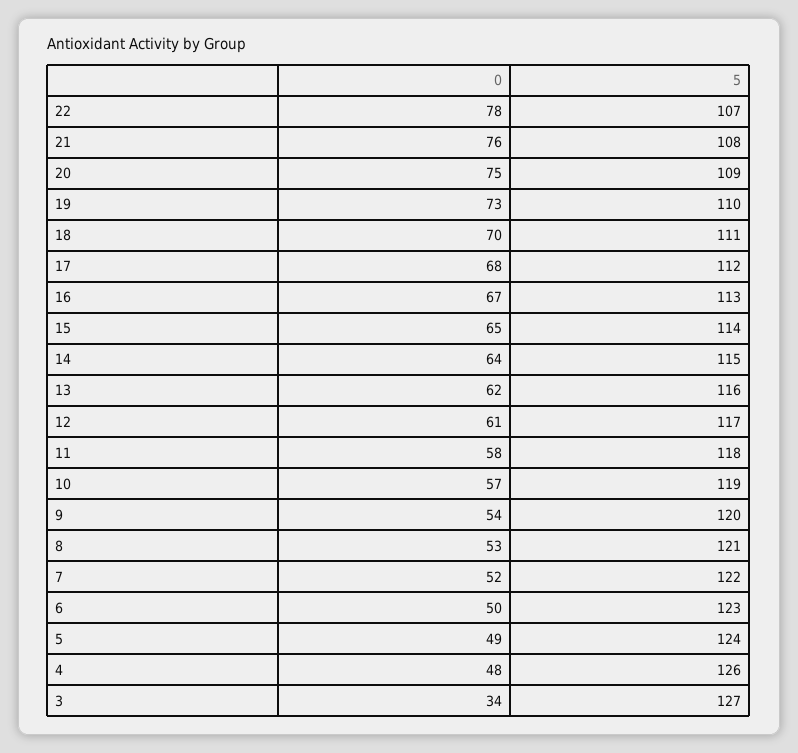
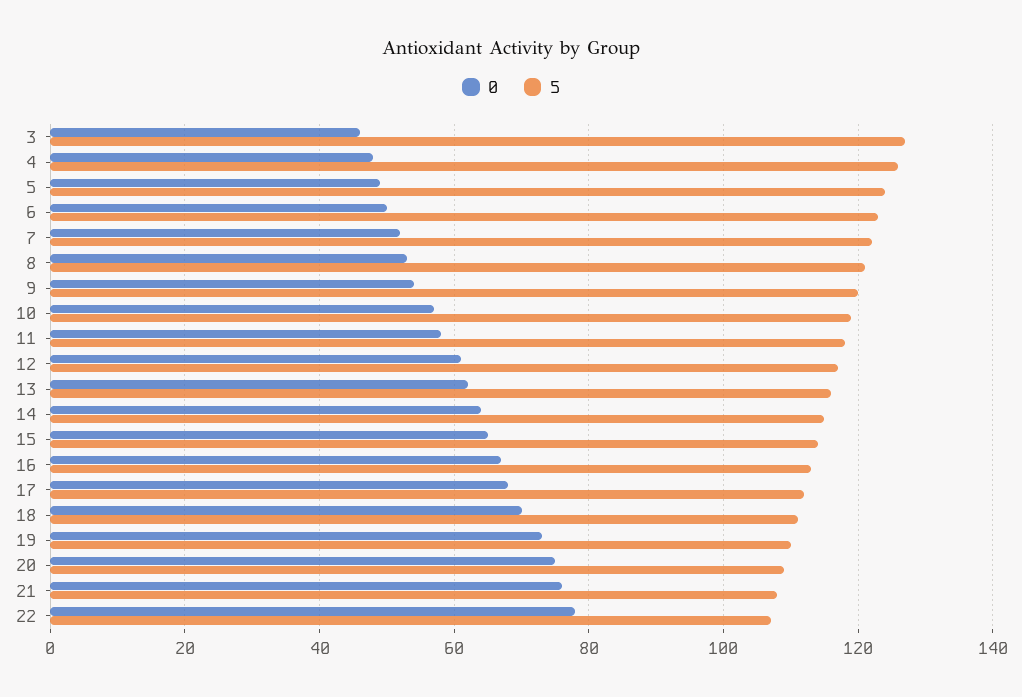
0, 3: 34 -> 45

